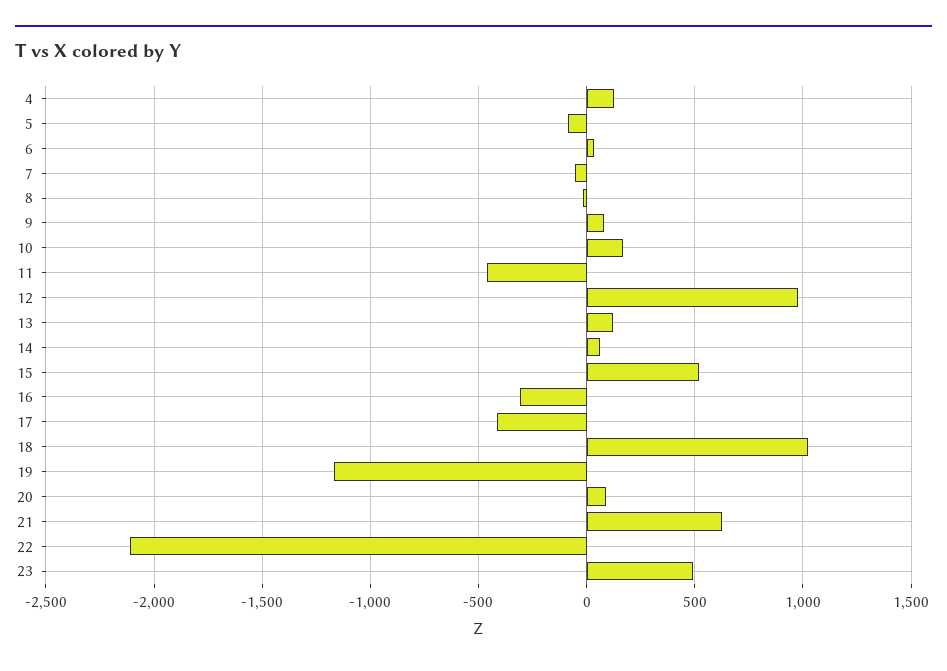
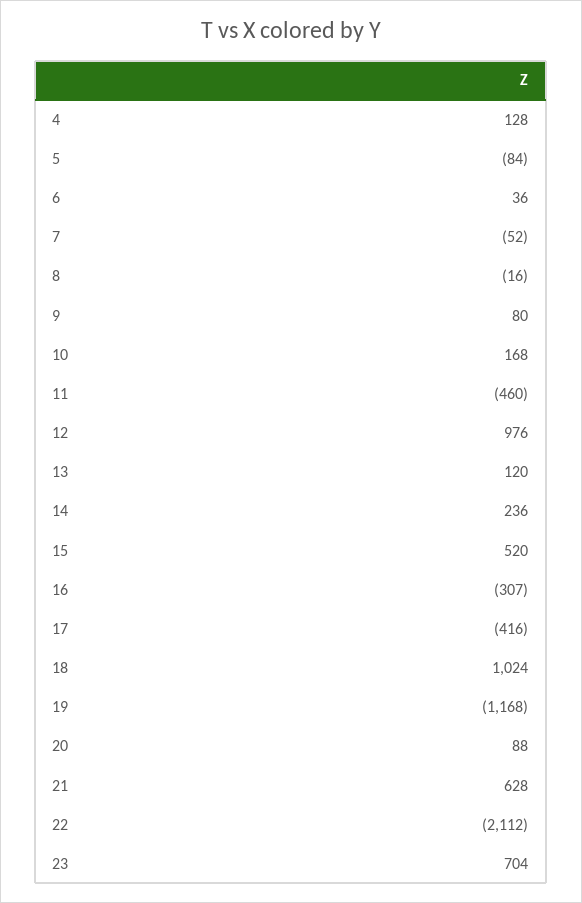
14: 50 -> 236
23: 500 -> 704

